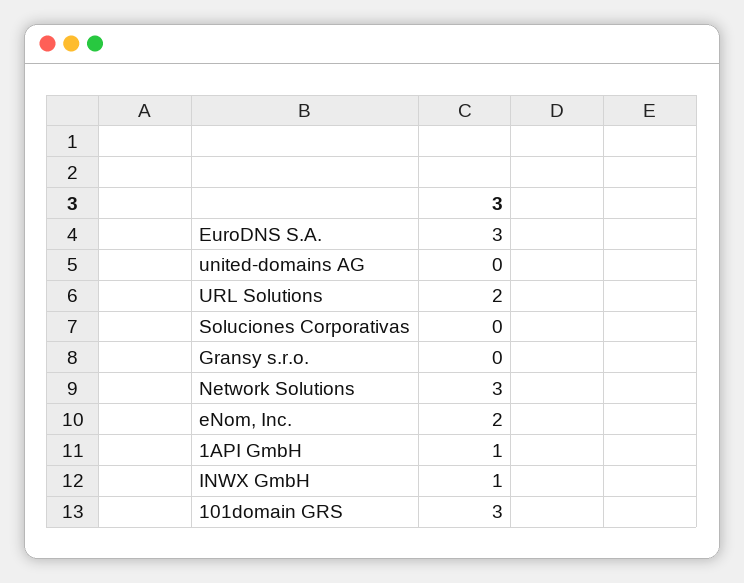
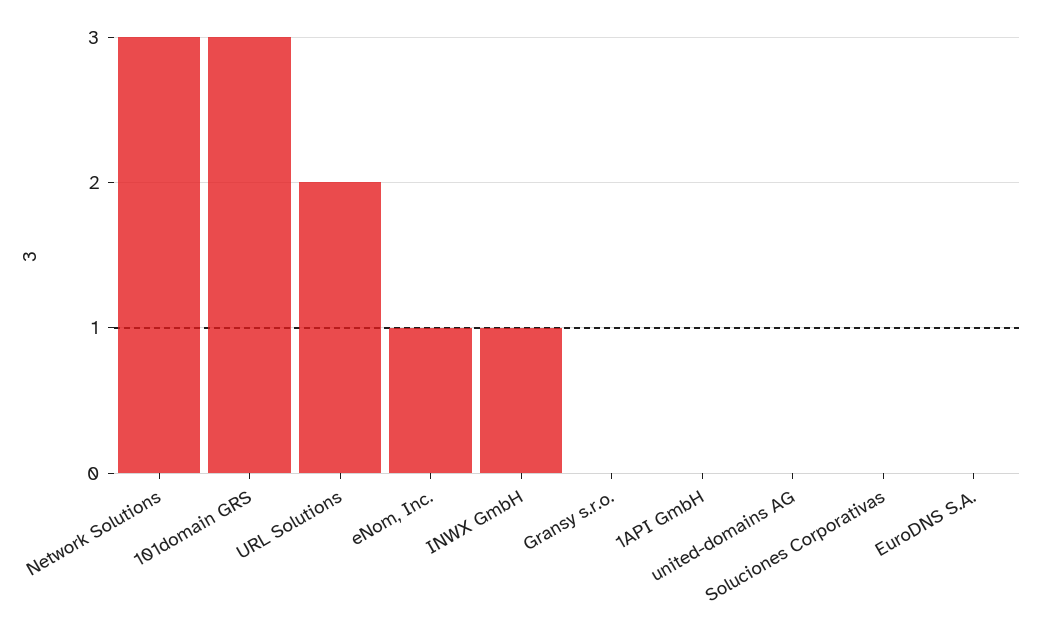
EuroDNS S.A.: 3 -> 0
eNom, Inc.: 2 -> 1
1API GmbH: 1 -> 0

